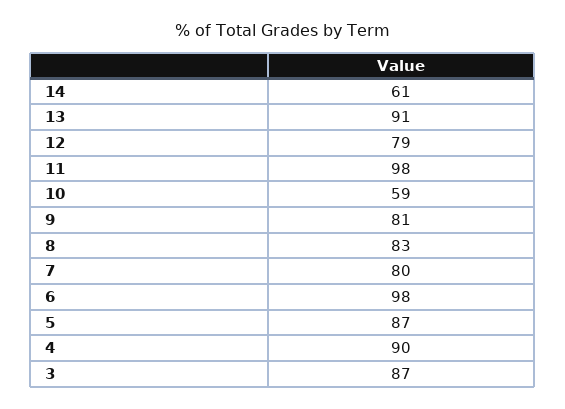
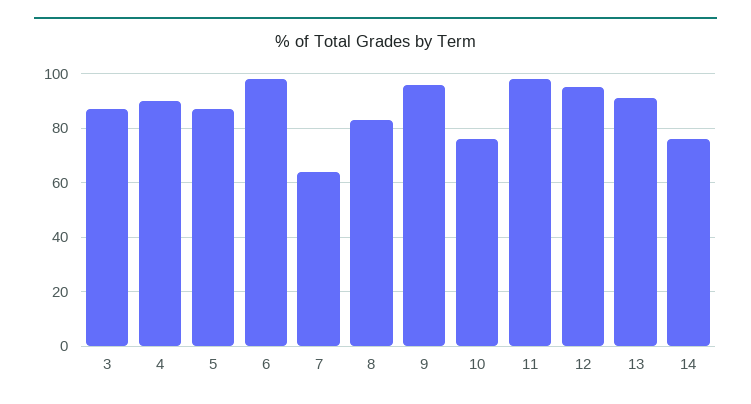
14: 61 -> 75
12: 79 -> 95
10: 59 -> 75
9: 81 -> 95
7: 80 -> 65

